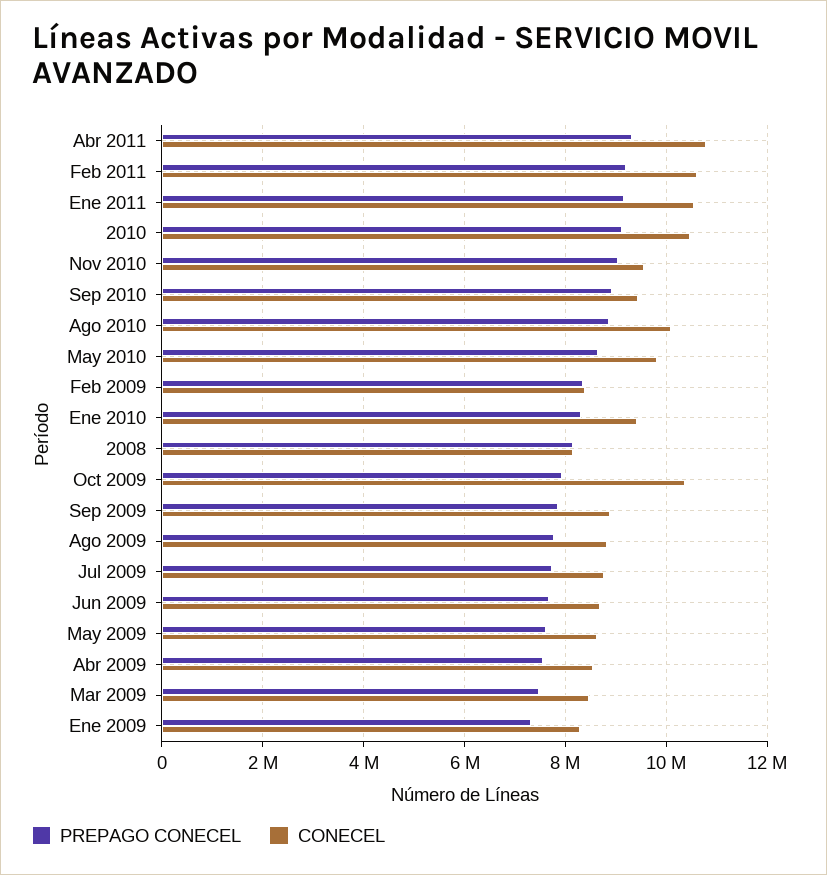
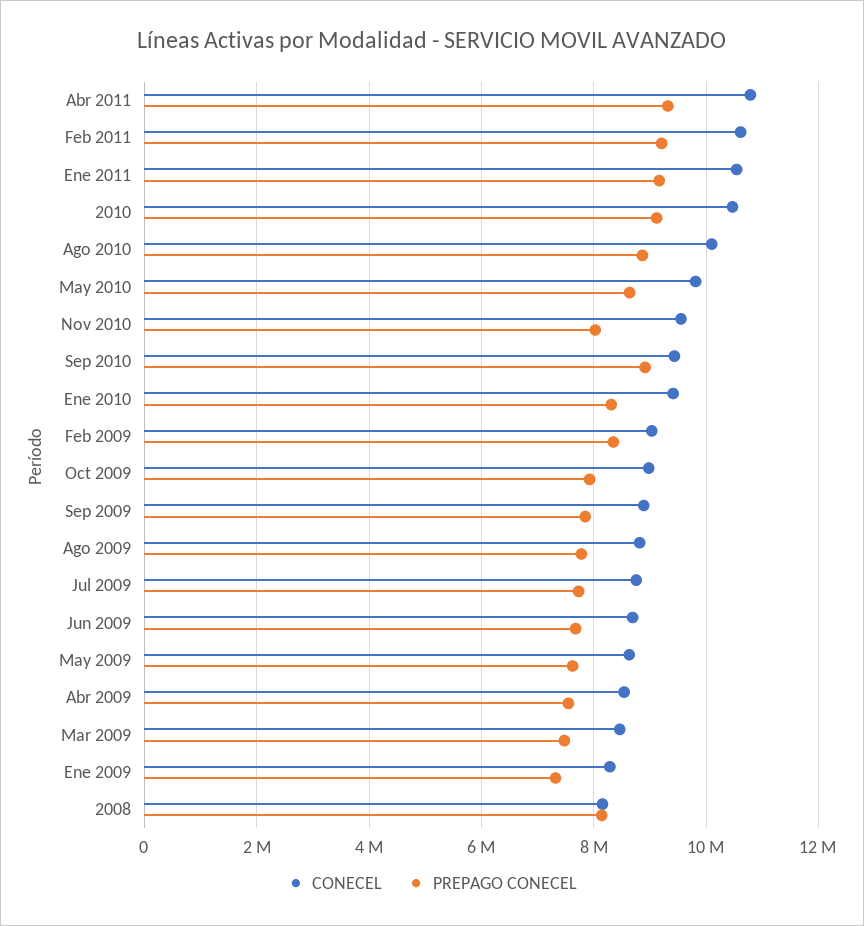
PREPAGO CONECEL, Nov 2010: 9000000 -> 8000000
CONECEL, Feb 2009: 8400000 -> 9000000
CONECEL, Oct 2009: 10400000 -> 9000000

